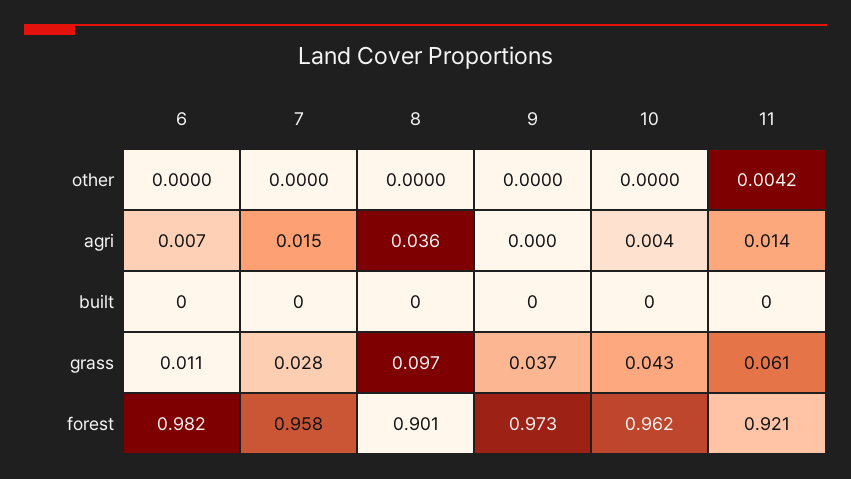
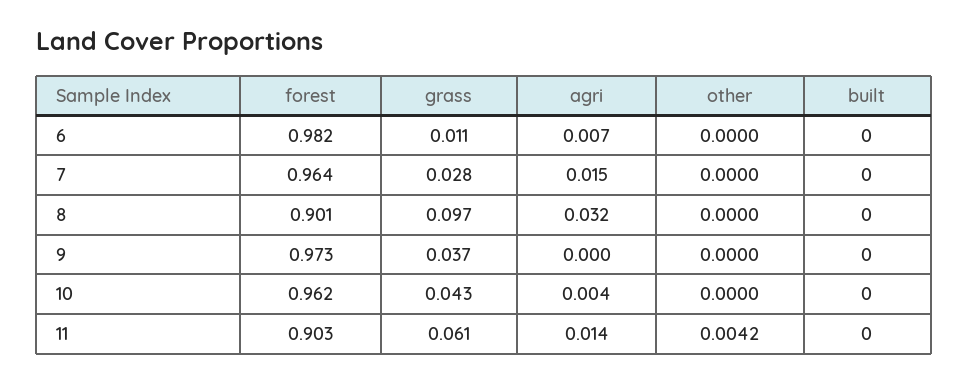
8, agri: 0.036 -> 0.032
7, forest: 0.958 -> 0.964
11, forest: 0.921 -> 0.903

